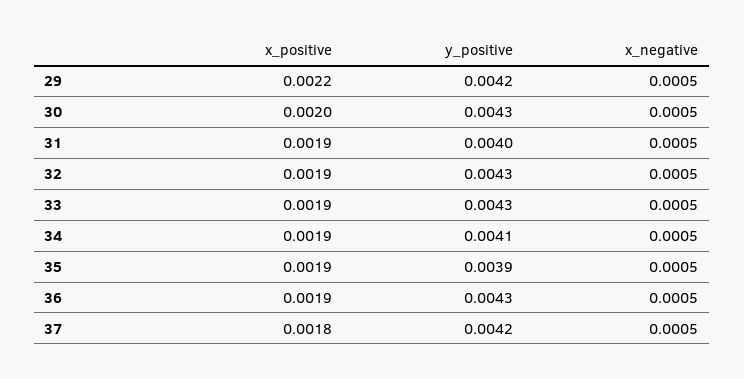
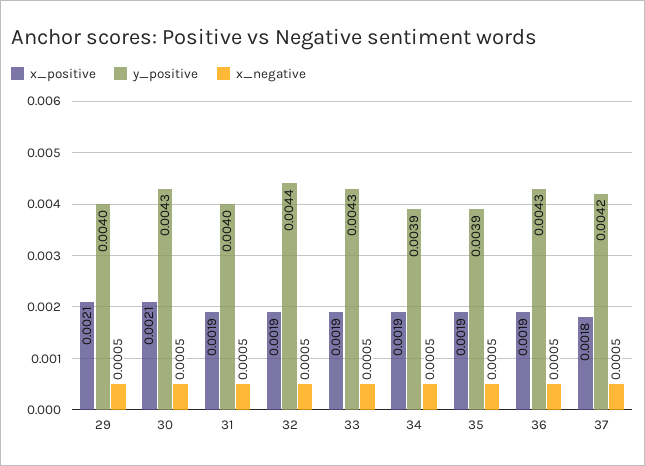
x_positive, 29: 0.0022 -> 0.0021
y_positive, 29: 0.0042 -> 0.004
x_positive, 30: 0.002 -> 0.0021
y_positive, 32: 0.0043 -> 0.0044
y_positive, 34: 0.0041 -> 0.0039

